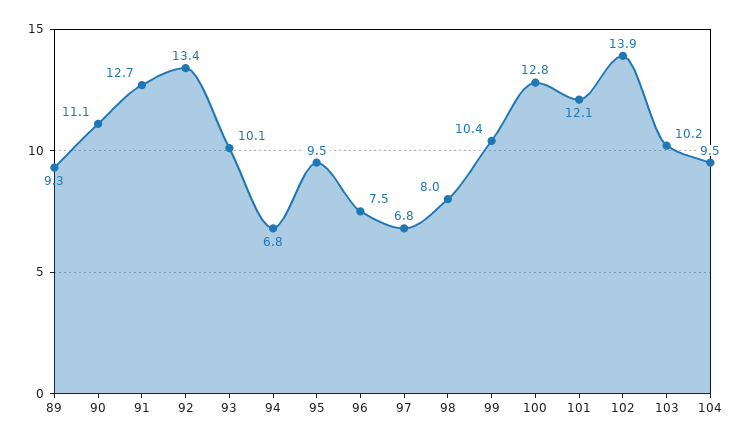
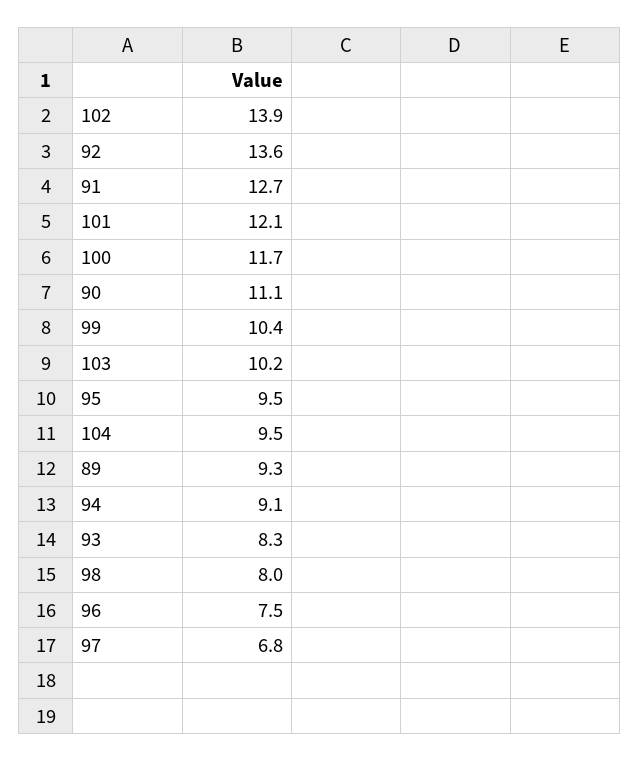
92: 13.4 -> 13.6
93: 10.1 -> 8.3
94: 6.8 -> 9.1
100: 12.8 -> 11.7

